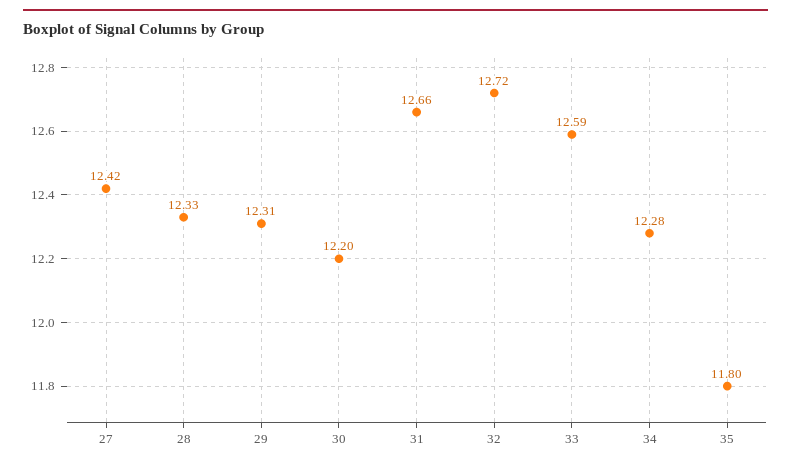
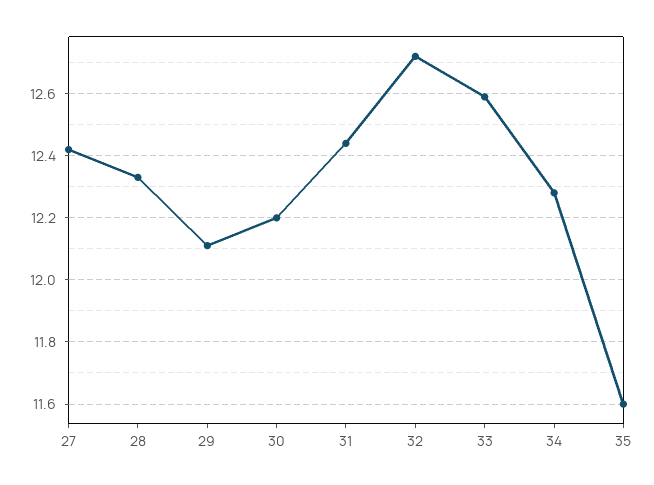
29: 12.31 -> 12.1
31: 12.66 -> 12.45
35: 11.8 -> 11.6

